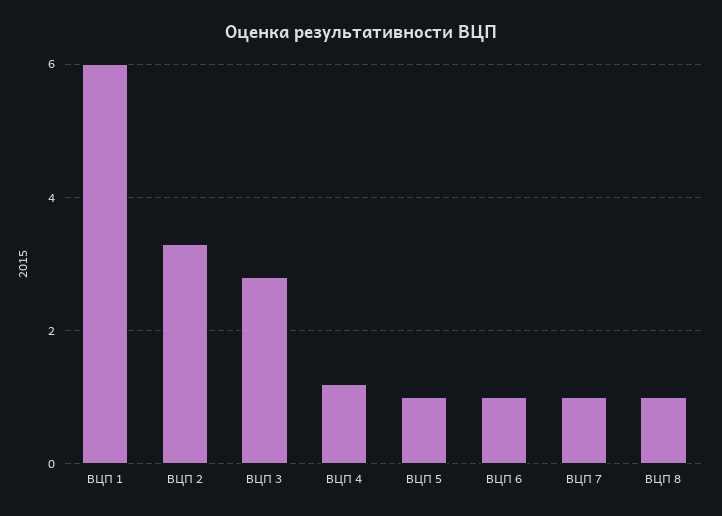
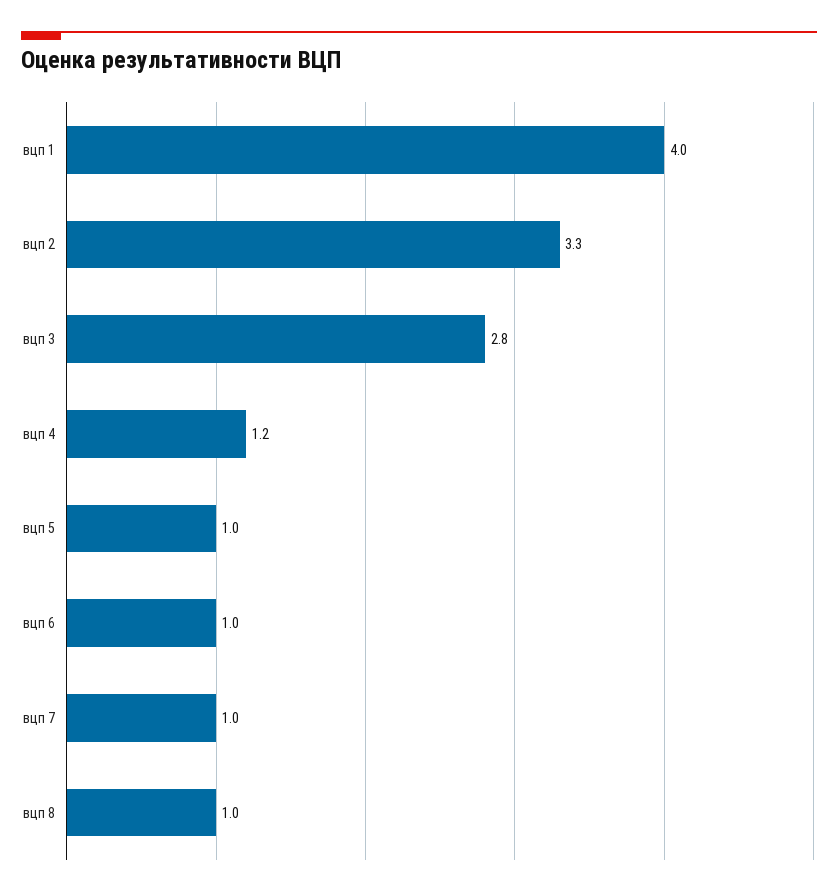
ВЦП 1: 6 -> 4

